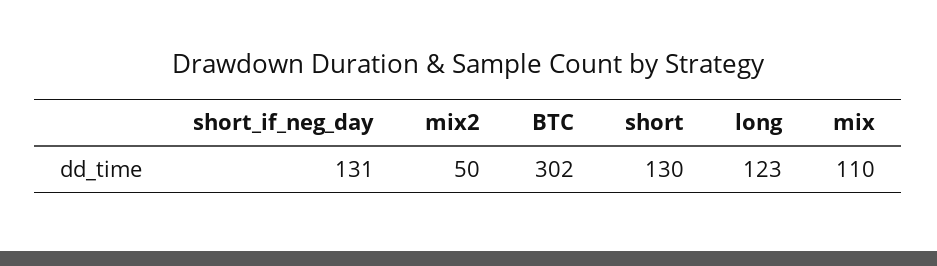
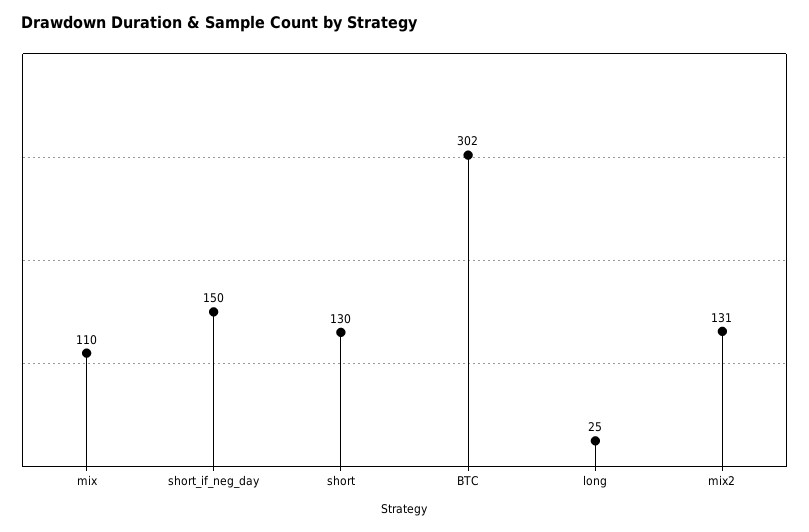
short_if_neg_day: 131 -> 150
mix2: 50 -> 131
long: 123 -> 25

